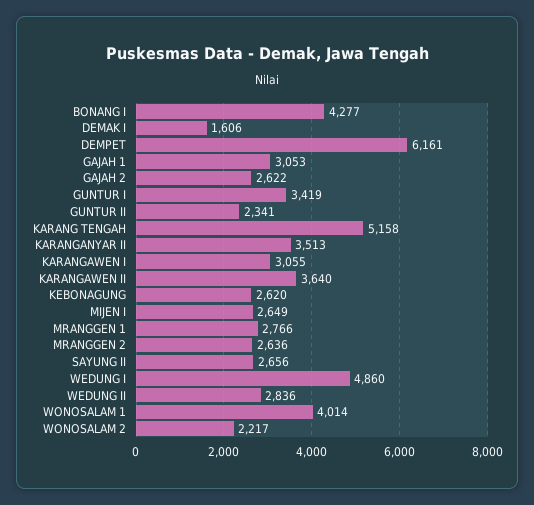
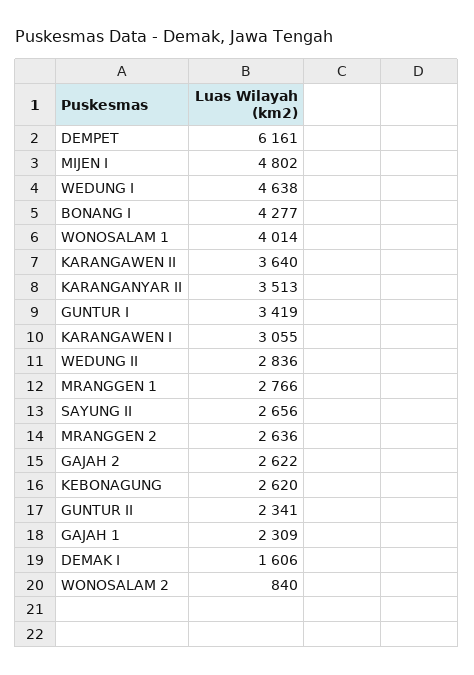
GAJAH 1: 3053 -> 2309
KARANG TENGAH: 5158 -> none
MIJEN I: 2649 -> 4802
WEDUNG I: 4860 -> 4638
WONOSALAM 2: 2217 -> 840

